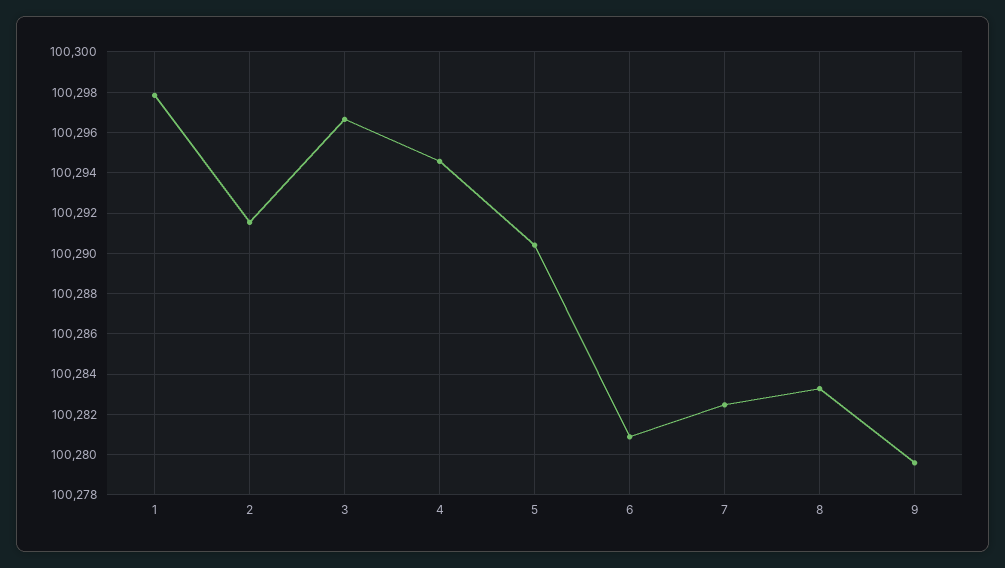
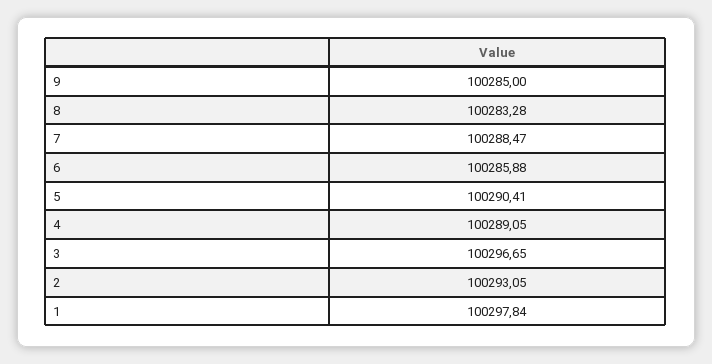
2: 100291.5 -> 100293.05
4: 100294.5 -> 100289.05
6: 100281 -> 100285.88
7: 100282.5 -> 100288.47
9: 100279.5 -> 100285

